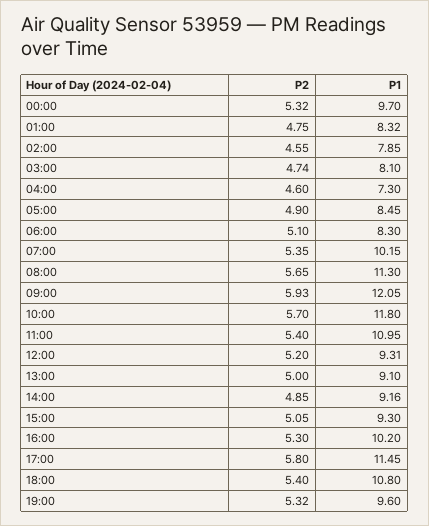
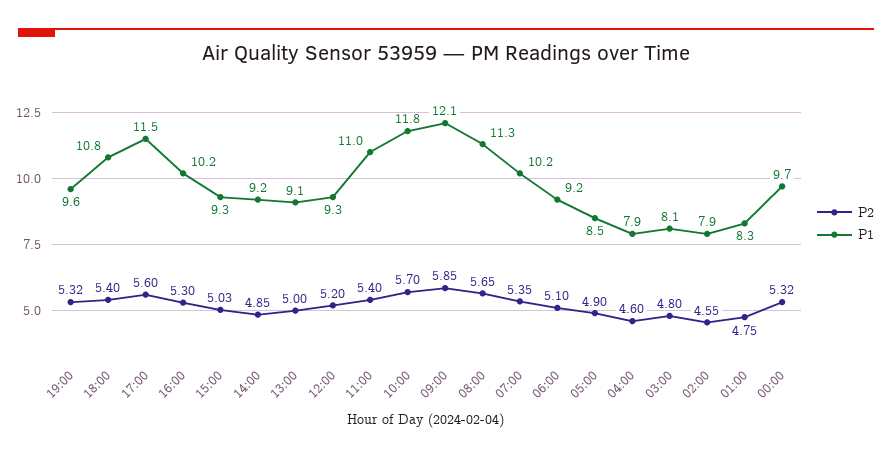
P2, 03:00: 4.74 -> 4.8
P1, 04:00: 7.3 -> 7.9
P1, 06:00: 8.3 -> 9.2
P2, 09:00: 5.93 -> 5.85
P2, 15:00: 5.05 -> 5.03
P2, 17:00: 5.8 -> 5.6

